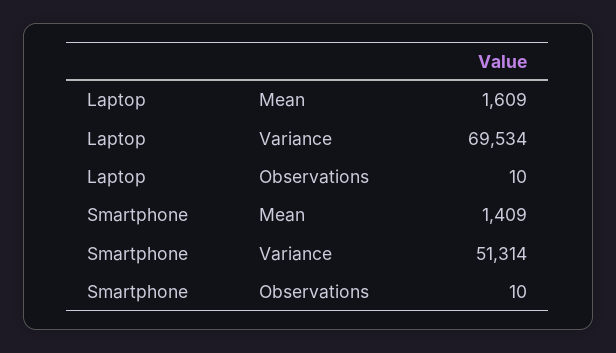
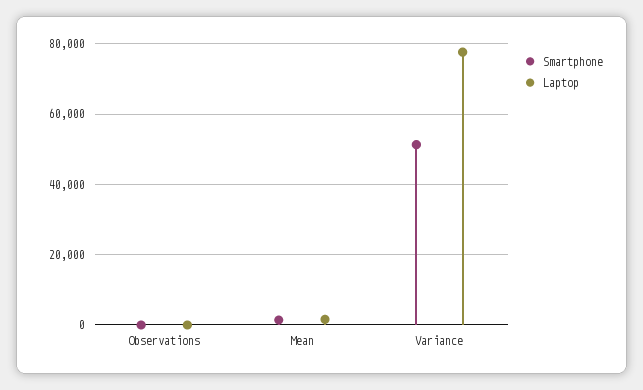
Laptop, Variance: 69534 -> 78000

